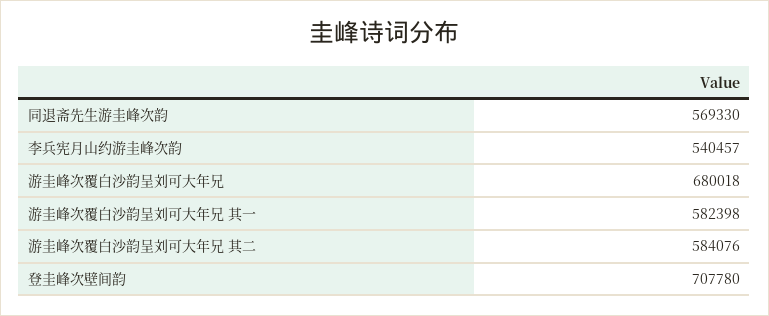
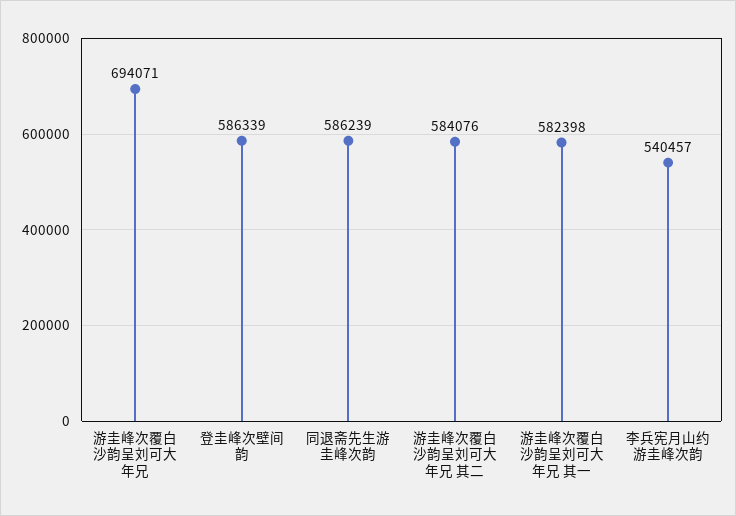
同退斋先生游圭峰次韵: 569330 -> 586239
游圭峰次覆白沙韵呈刘可大年兄: 680018 -> 694071
登圭峰次壁间韵: 707780 -> 586339

